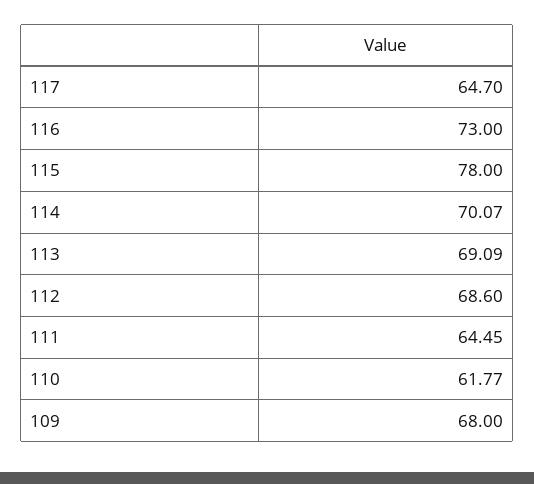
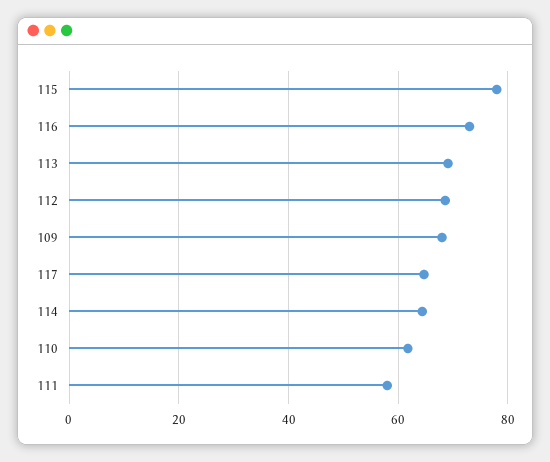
114: 70.07 -> 64
111: 64.45 -> 58

